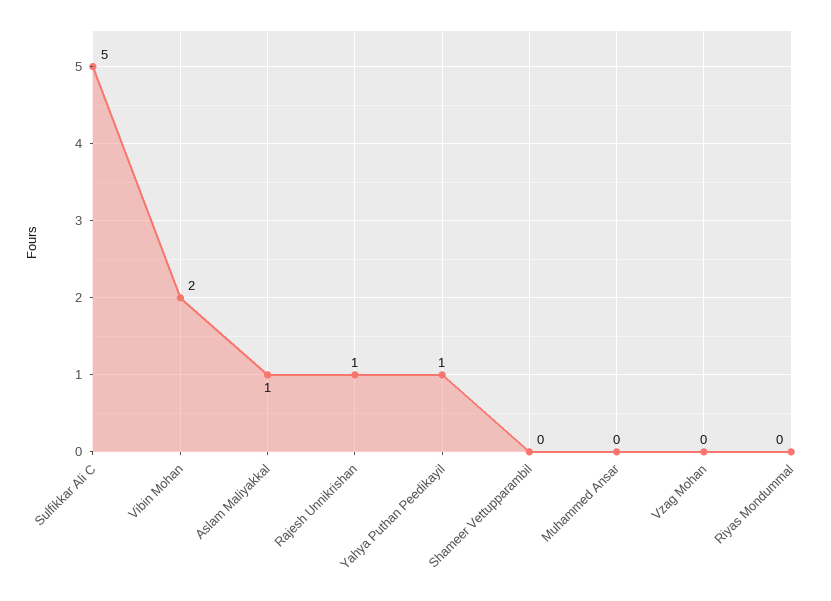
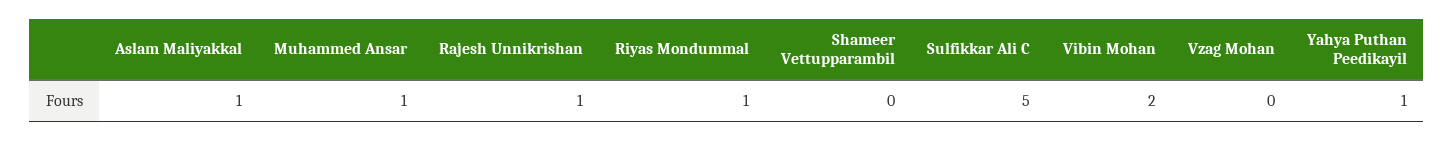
Muhammed Ansar: 0 -> 1
Riyas Mondummal: 0 -> 1

